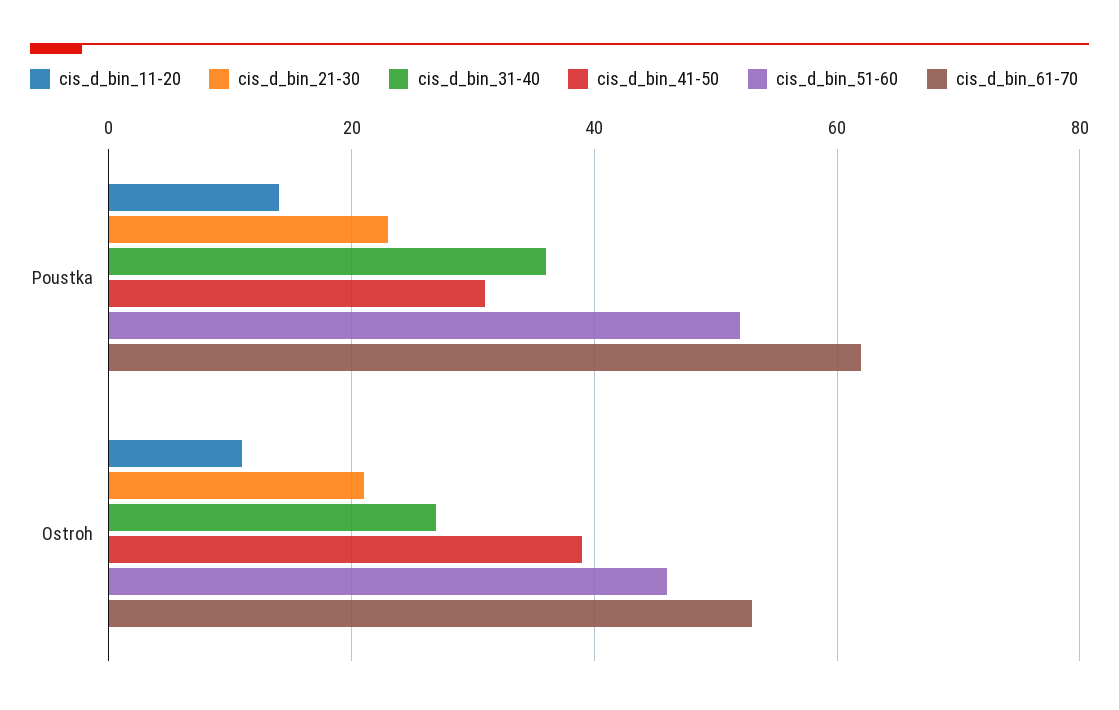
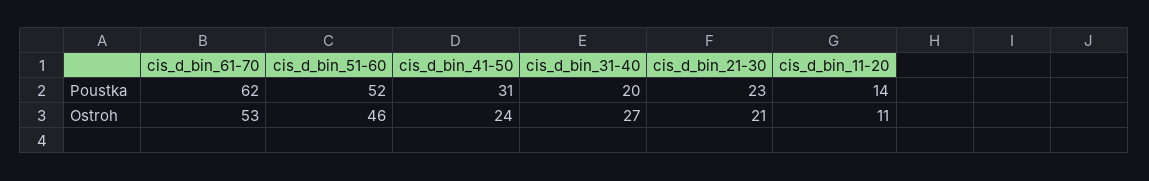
cis_d_bin_31-40, Poustka: 35 -> 20
cis_d_bin_41-50, Ostroh: 40 -> 24

